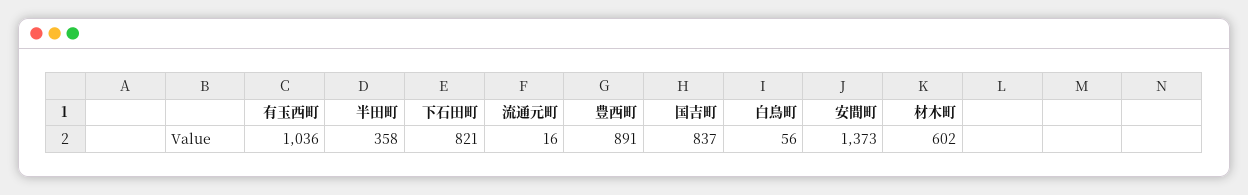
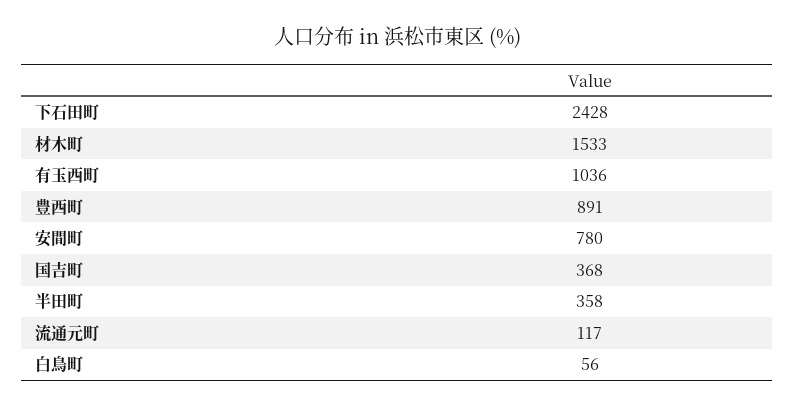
下石田町: 821 -> 2428
流通元町: 16 -> 117
国吉町: 837 -> 368
安間町: 1373 -> 780
材木町: 602 -> 1533

